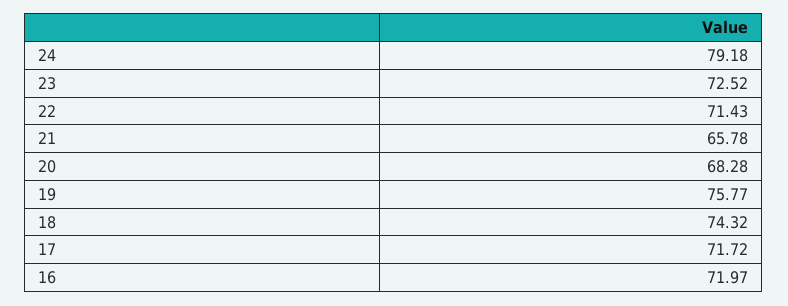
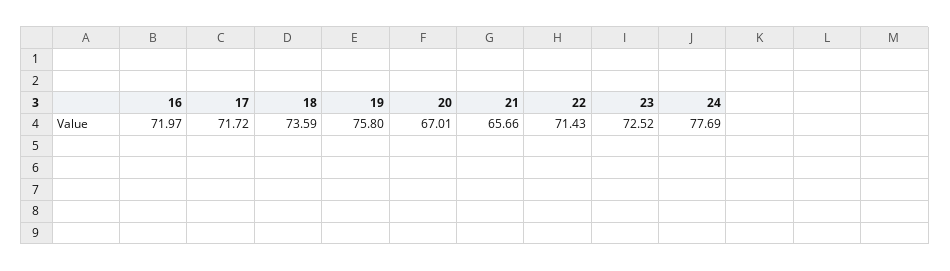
24: 79.18 -> 77.69
21: 65.78 -> 65.66
20: 68.28 -> 67.01
19: 75.77 -> 75.8
18: 74.32 -> 73.59

